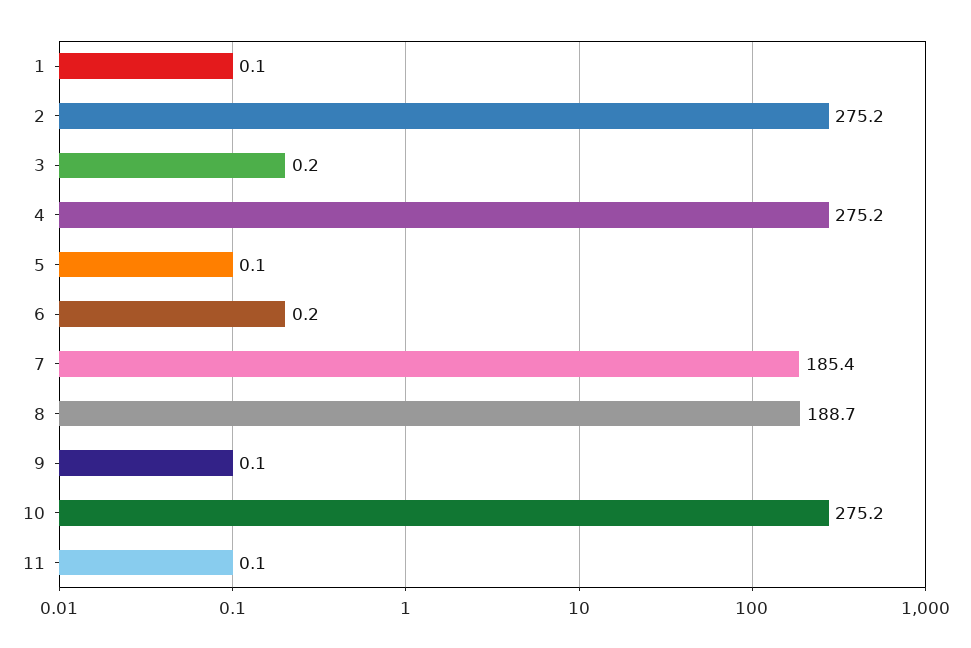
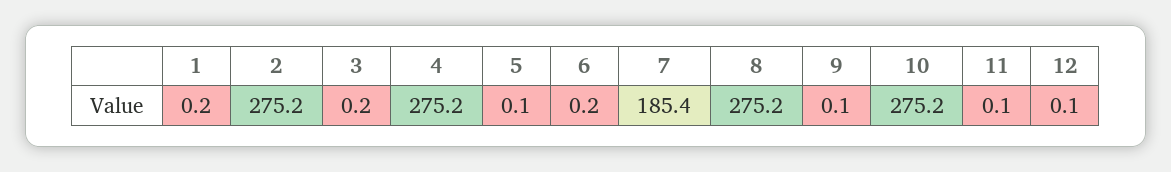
1: 0.1 -> 0.2
8: 188.7 -> 275.2
12: none -> 0.1

